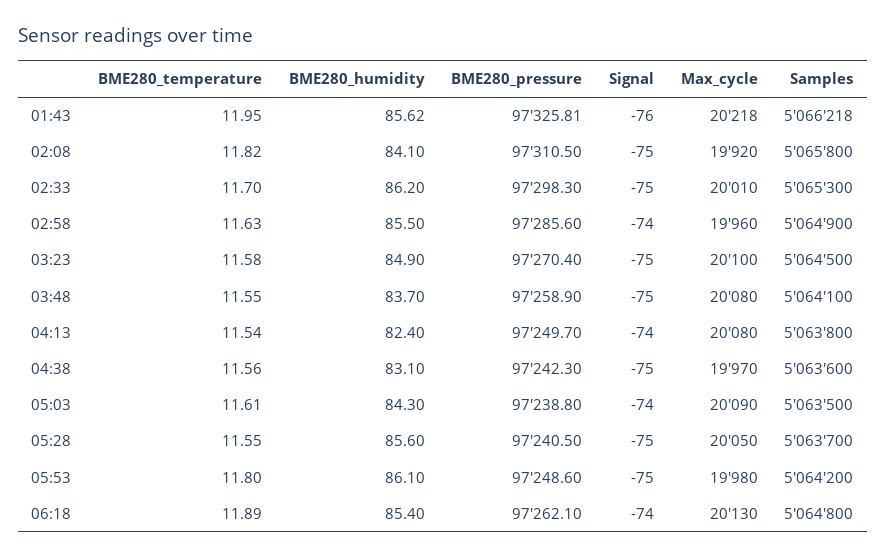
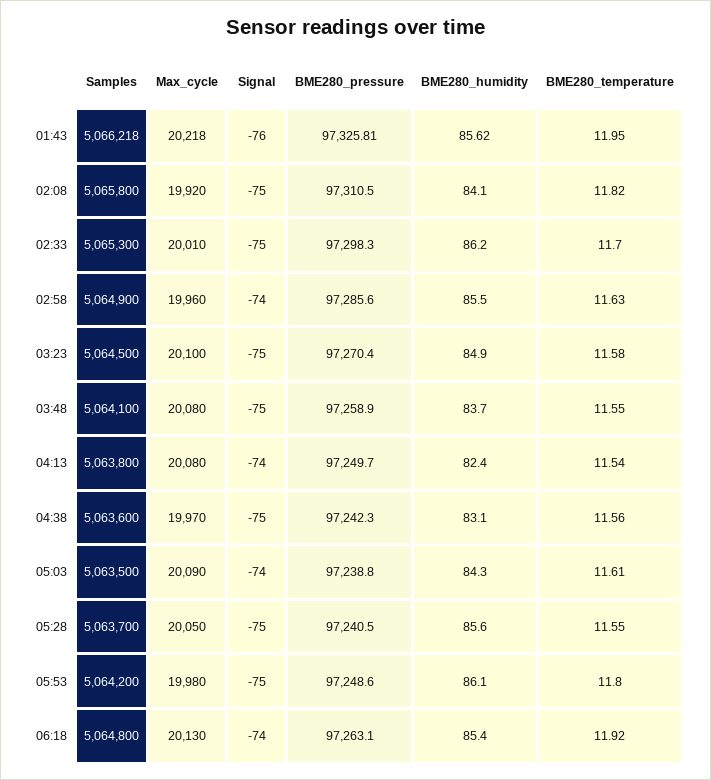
BME280_temperature, 06:18: 11.89 -> 11.92
BME280_pressure, 06:18: 97262.1 -> 97263.1

